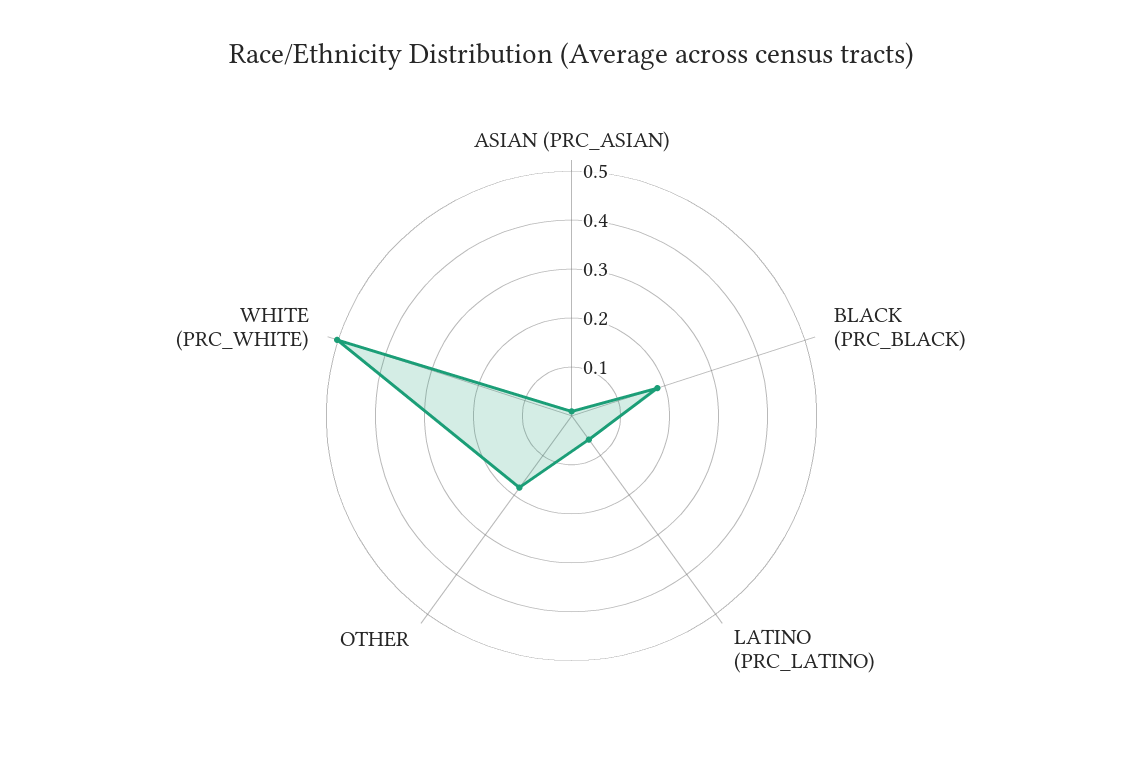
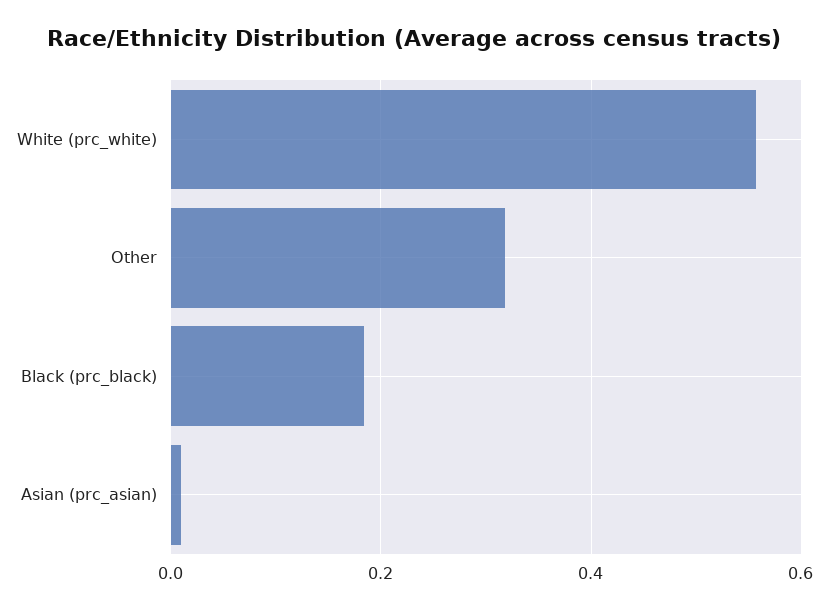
LATINO (PRC_LATINO): 0.06 -> none
OTHER: 0.18 -> 0.32
WHITE (PRC_WHITE): 0.5 -> 0.56

